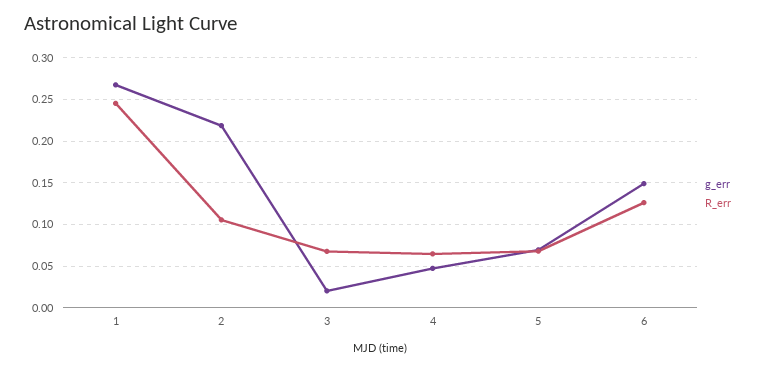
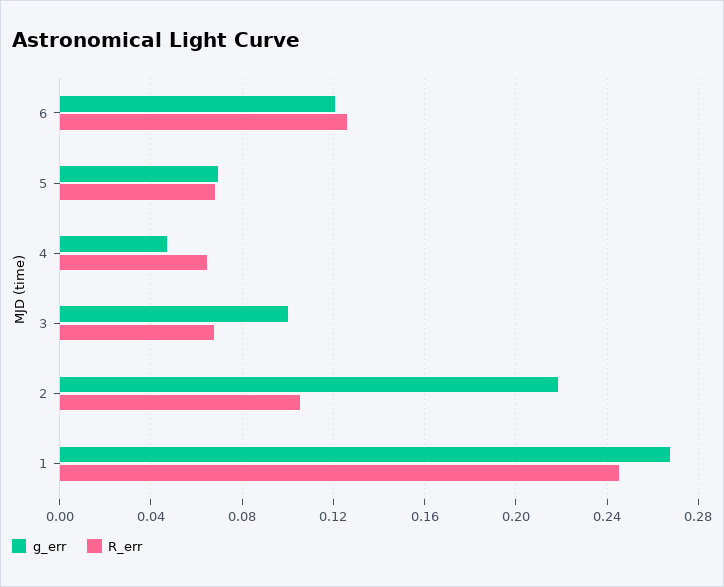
g_err, 3: 0.02 -> 0.1
g_err, 6: 0.15 -> 0.12

